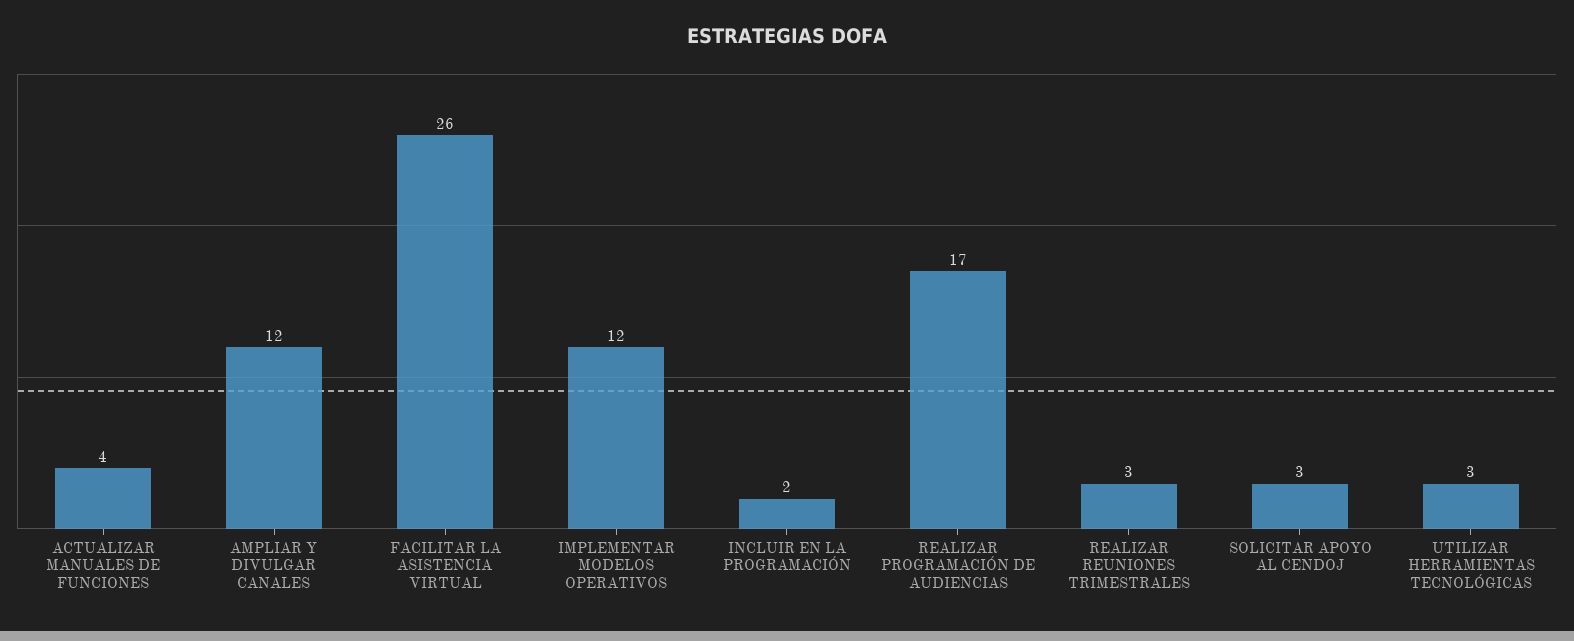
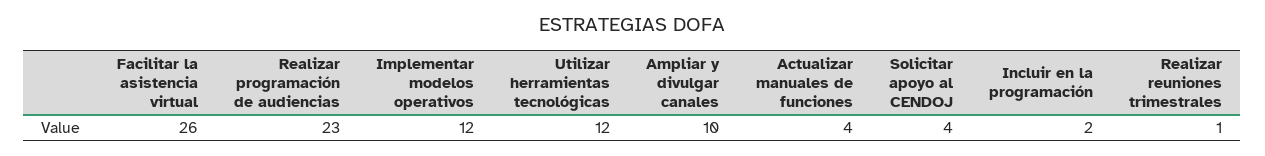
AMPLIAR Y DIVULGAR CANALES: 12 -> 10
REALIZAR PROGRAMACIÓN DE AUDIENCIAS: 17 -> 23
REALIZAR REUNIONES TRIMESTRALES: 3 -> 1
SOLICITAR APOYO AL CENDOJ: 3 -> 4
UTILIZAR HERRAMIENTAS TECNOLÓGICAS: 3 -> 12

